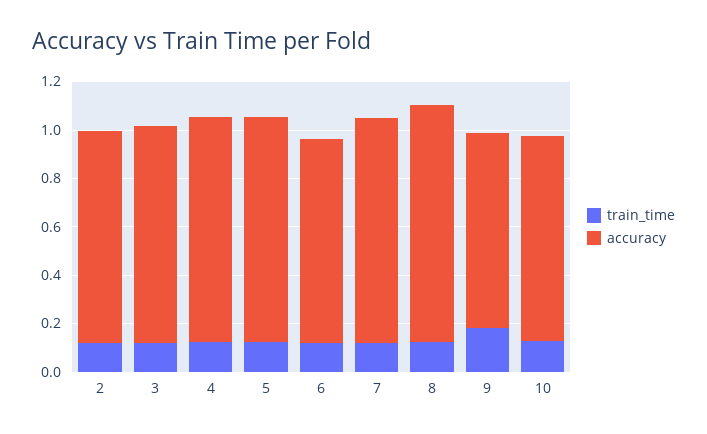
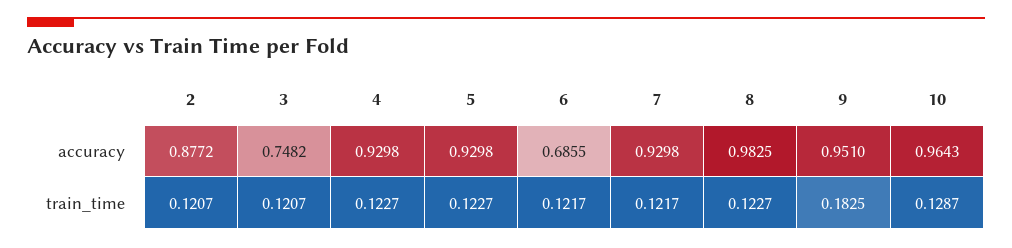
accuracy, 3: 0.9 -> 0.7482
accuracy, 6: 0.85 -> 0.6855
accuracy, 9: 0.8 -> 0.951
accuracy, 10: 0.85 -> 0.9643

